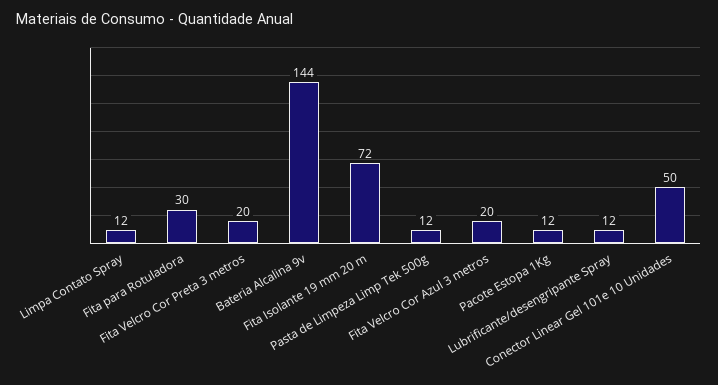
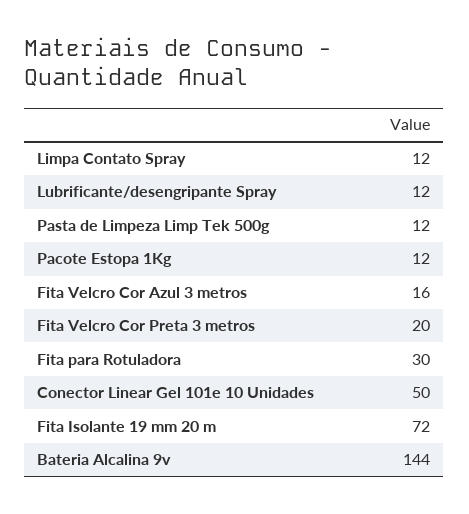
Fita Velcro Cor Azul 3 metros: 20 -> 16

